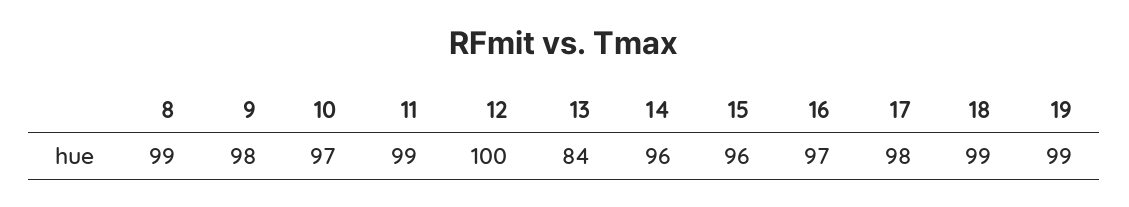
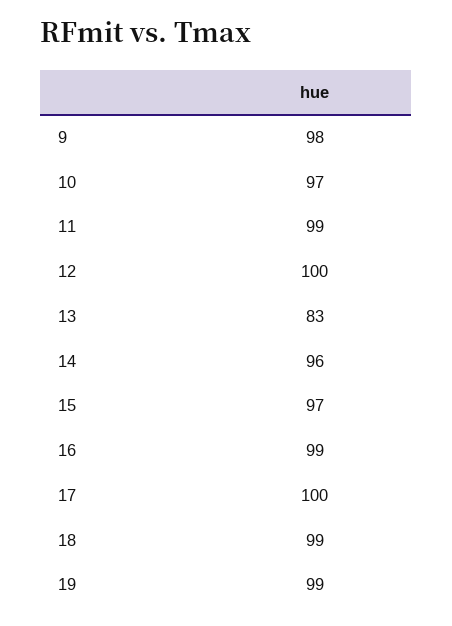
8: 99 -> none
13: 84 -> 83
15: 96 -> 97
16: 97 -> 99
17: 98 -> 100

